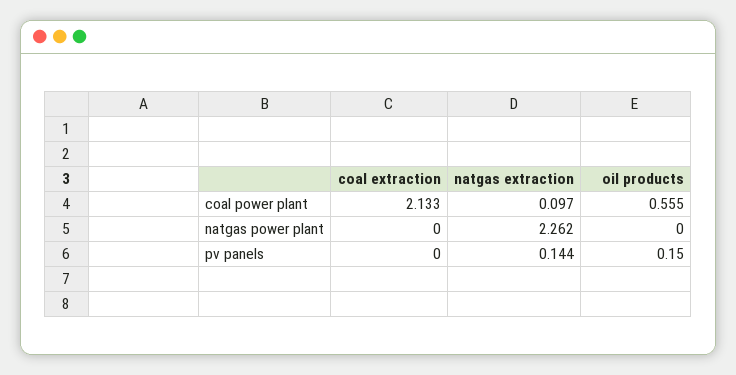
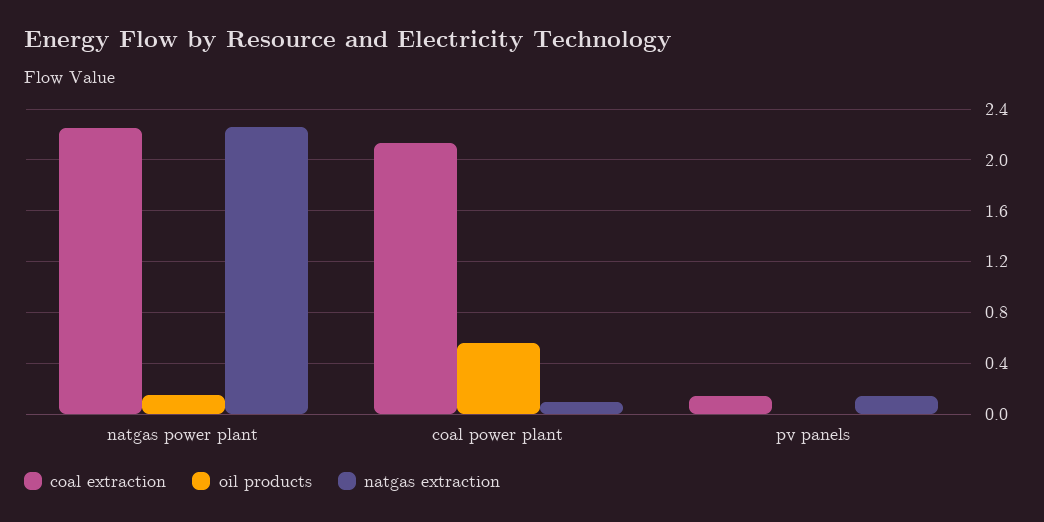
coal extraction, natgas power plant: 0 -> 2.25
oil products, natgas power plant: 0 -> 0.15
coal extraction, pv panels: 0 -> 0.15
oil products, pv panels: 0.15 -> 0

